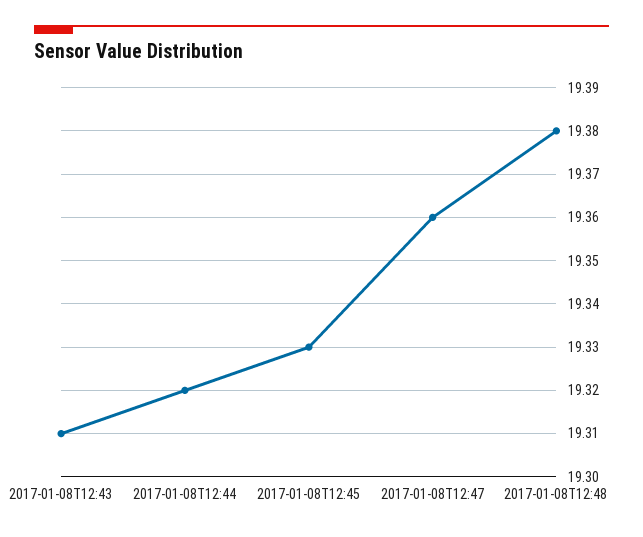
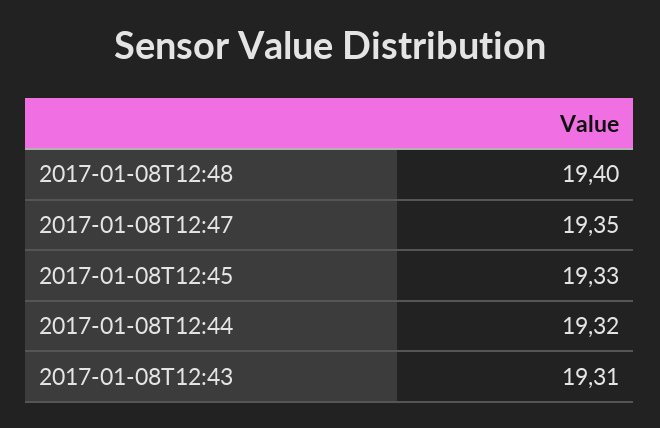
2017-01-08T12:47: 19.36 -> 19.35
2017-01-08T12:48: 19.38 -> 19.4

